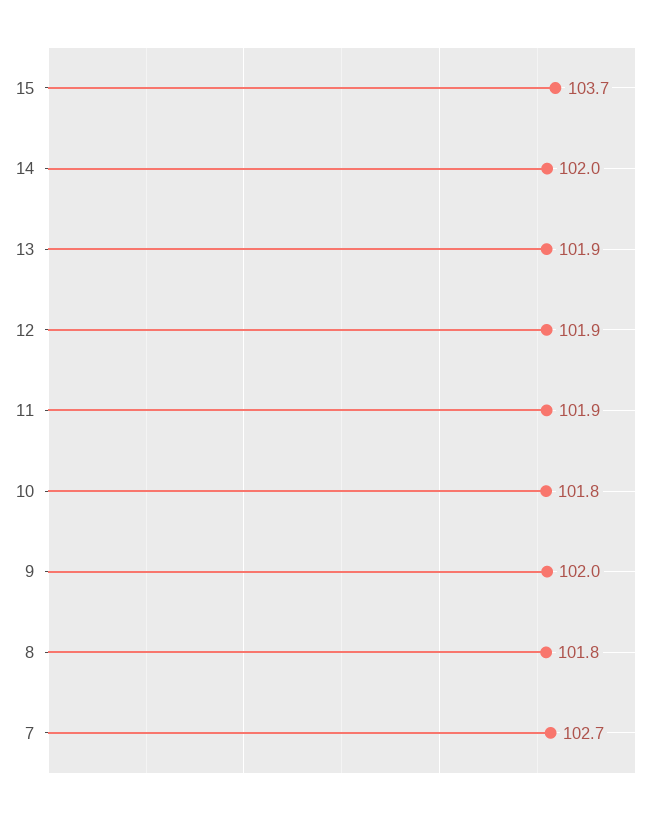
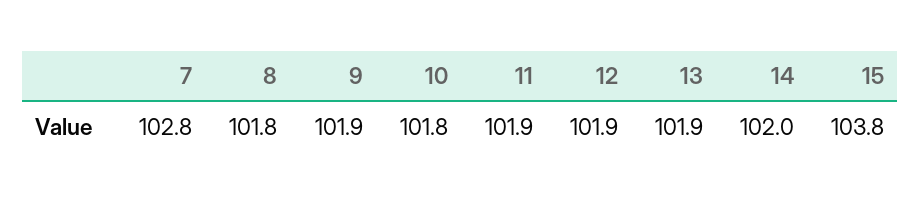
15: 103.7 -> 103.8
9: 102 -> 101.9
7: 102.7 -> 102.8

